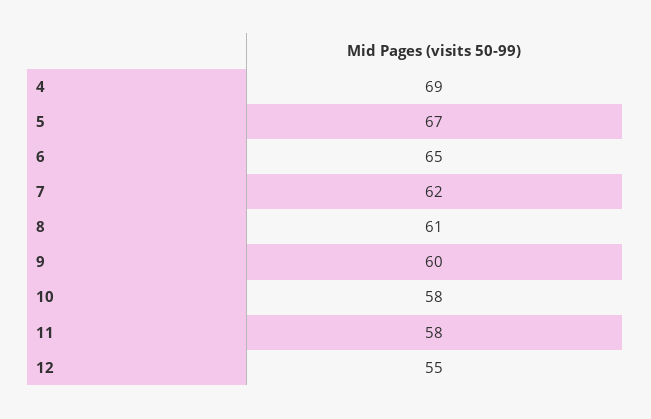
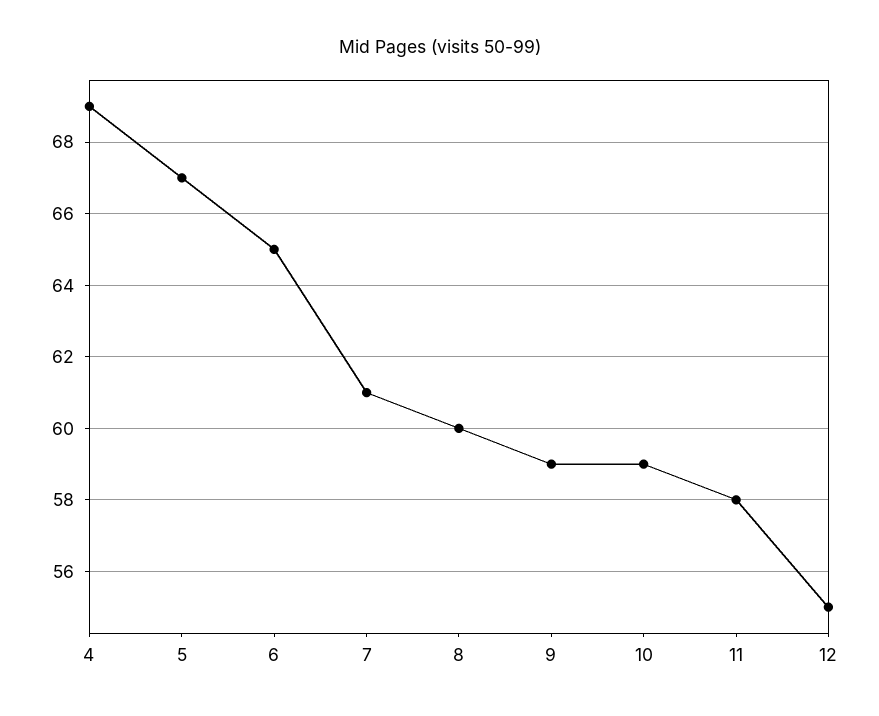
7: 62 -> 61
8: 61 -> 60
9: 60 -> 59
10: 58 -> 59

